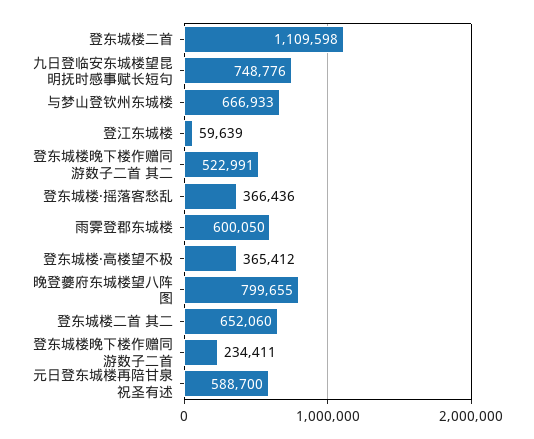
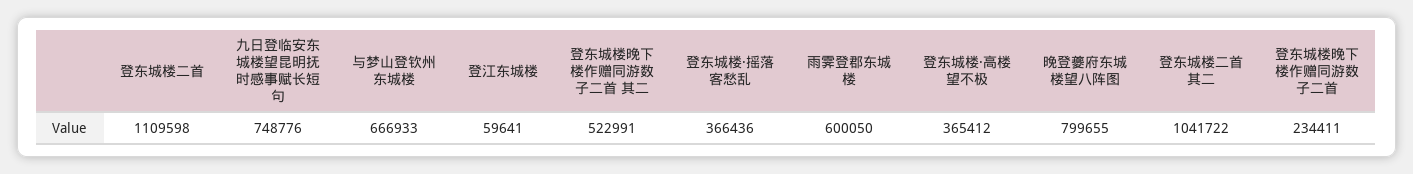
登江东城楼: 59639 -> 59641
登东城楼二首 其二: 652060 -> 1041722
元日登东城楼再陪甘泉祝圣有述: 588700 -> none

